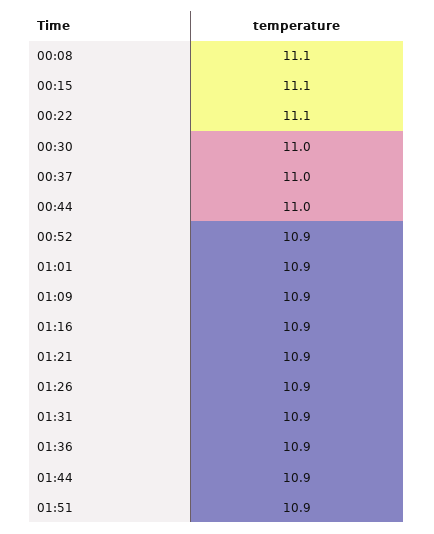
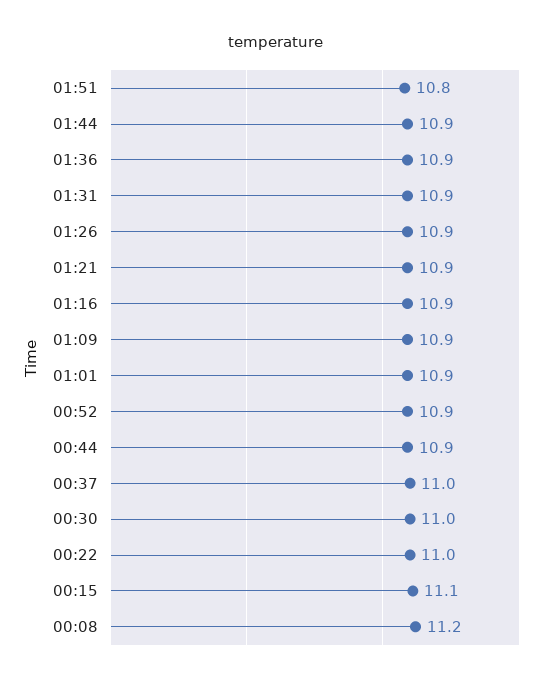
00:08: 11.1 -> 11.2
00:22: 11.1 -> 11
00:44: 11 -> 10.9
01:51: 10.9 -> 10.8

